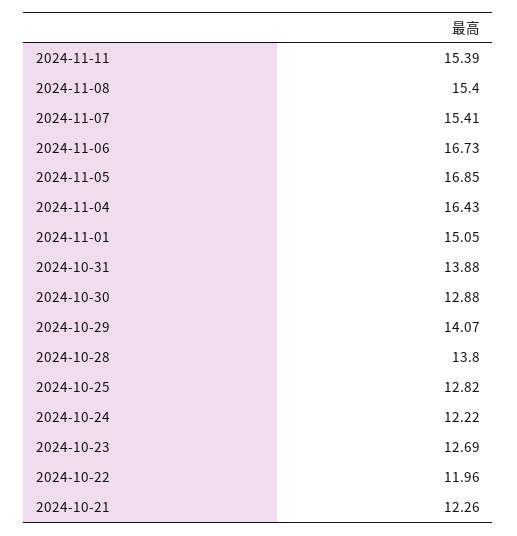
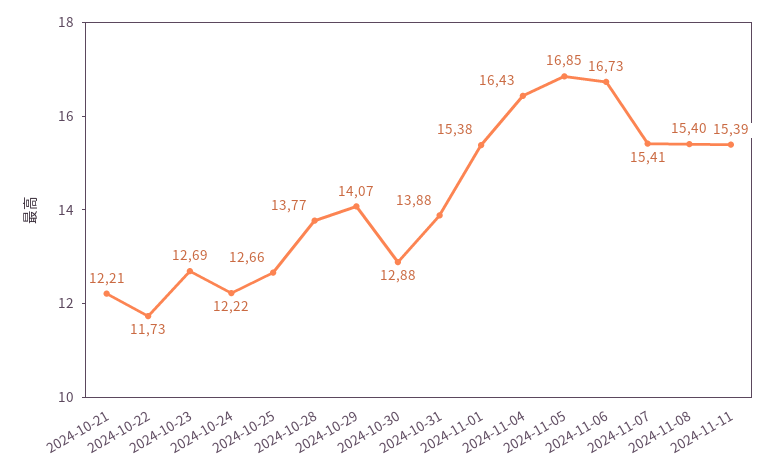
2024-11-01: 15.05 -> 15.38
2024-10-28: 13.8 -> 13.77
2024-10-25: 12.82 -> 12.66
2024-10-22: 11.96 -> 11.73
2024-10-21: 12.26 -> 12.21

